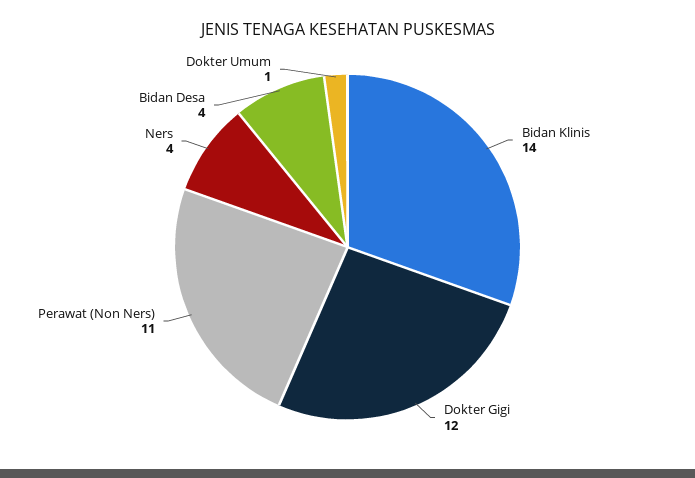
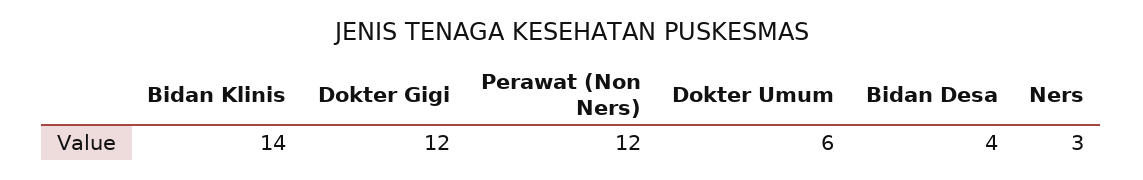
Perawat (Non Ners): 11 -> 12
Ners: 4 -> 3
Dokter Umum: 1 -> 6

